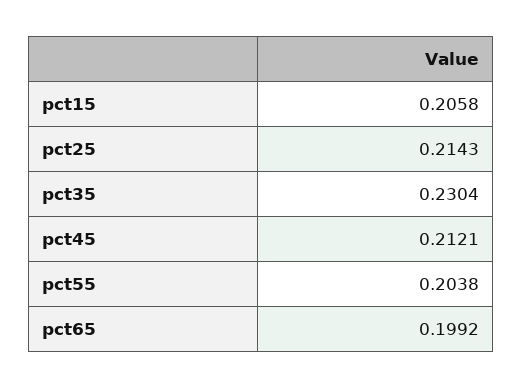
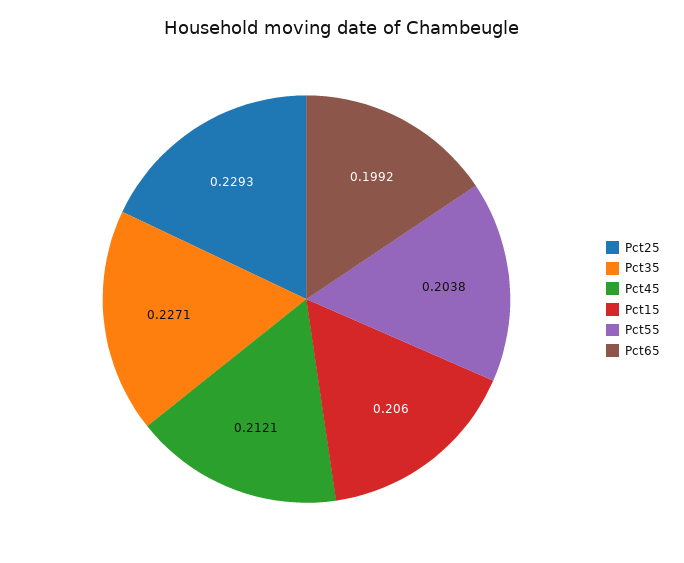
pct15: 0.2058 -> 0.206
pct25: 0.2143 -> 0.2293
pct35: 0.2304 -> 0.2271

